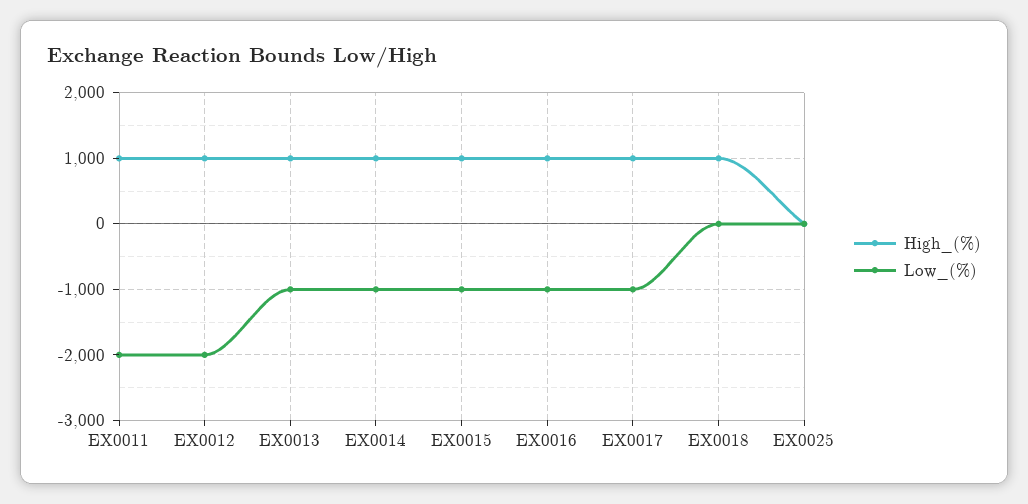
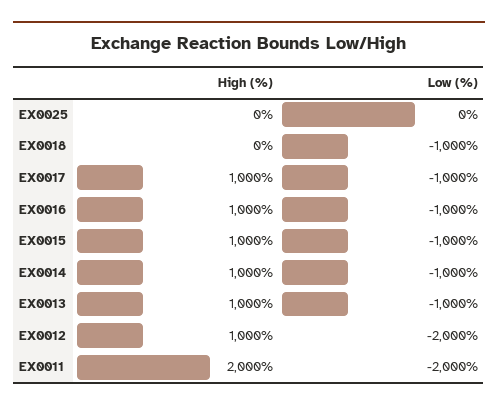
High_(%), EX0011: 1000 -> 2000
High_(%), EX0018: 1000 -> 0
Low_(%), EX0018: 0 -> -1000

